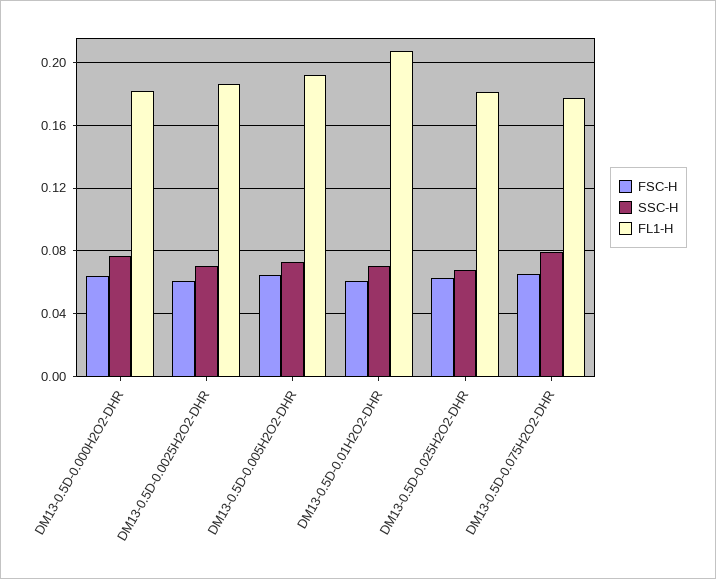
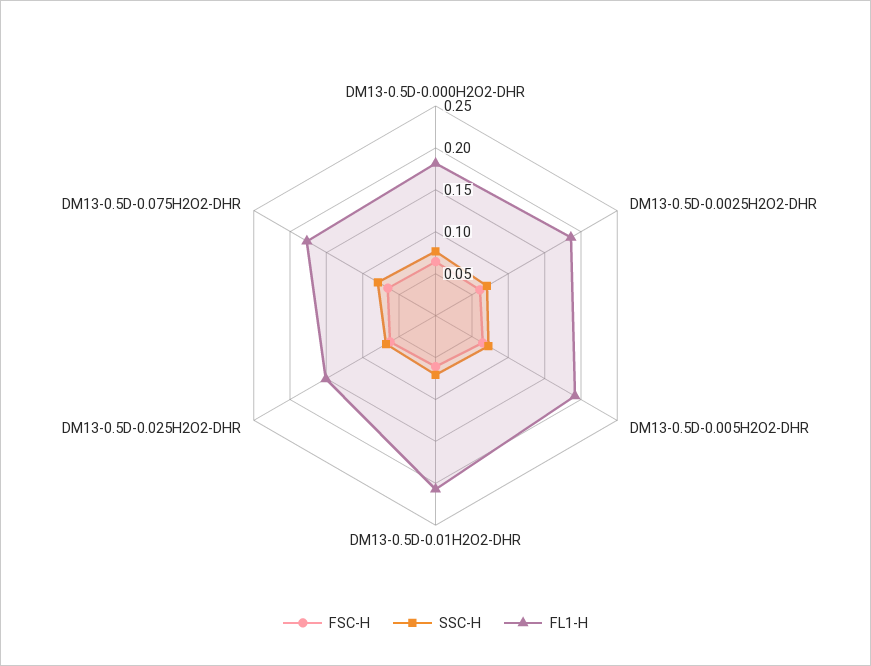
FL1-H, DM13-0.5D-0.025H2O2-DHR: 0.18 -> 0.15

